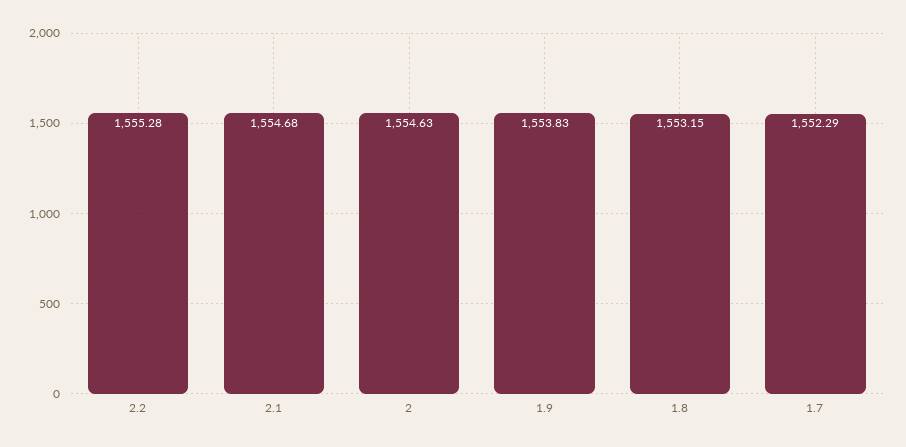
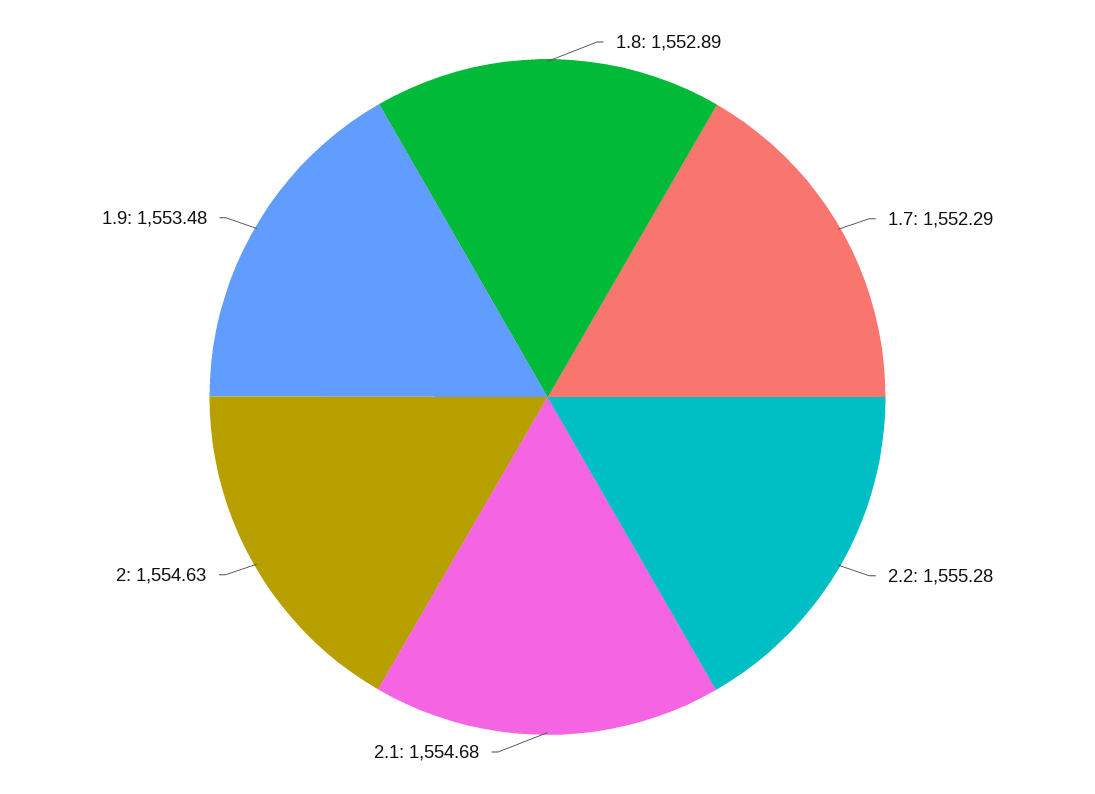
1.9: 1553.83 -> 1553.48
1.8: 1553.15 -> 1552.89

